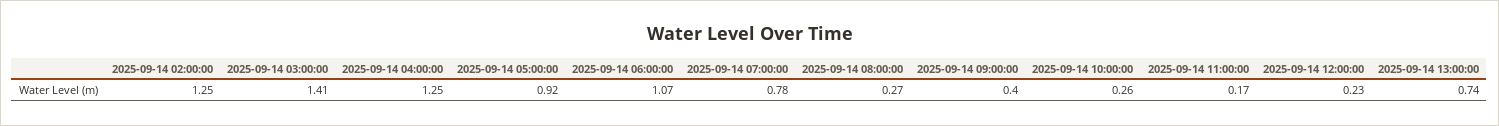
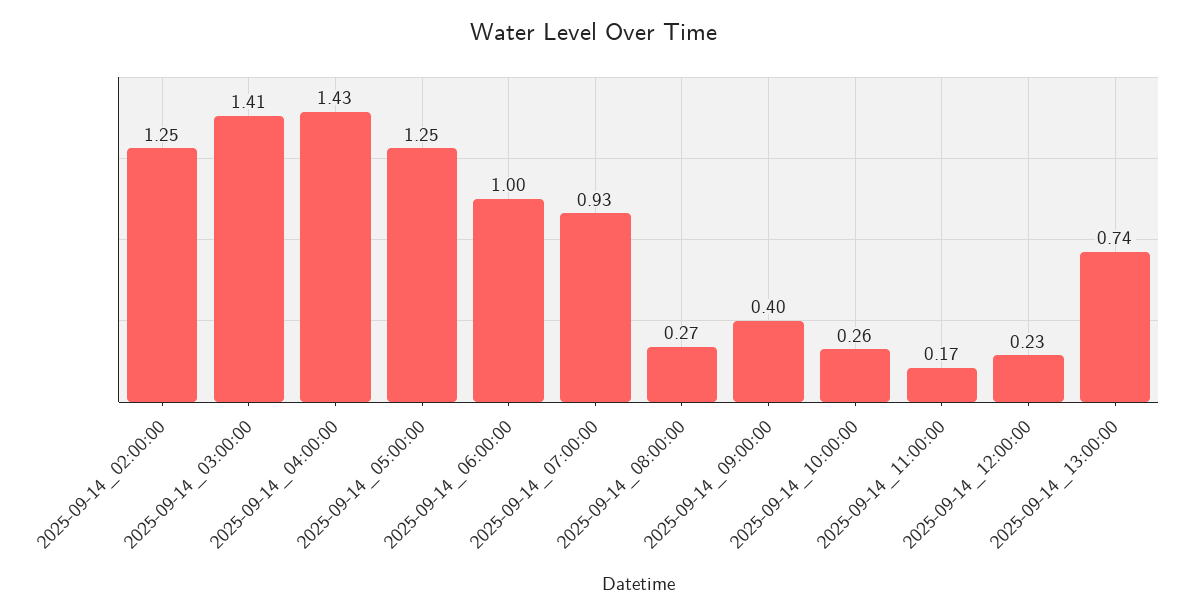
2025-09-14 04:00:00: 1.25 -> 1.43
2025-09-14 05:00:00: 0.92 -> 1.25
2025-09-14 06:00:00: 1.07 -> 1
2025-09-14 07:00:00: 0.78 -> 0.93

